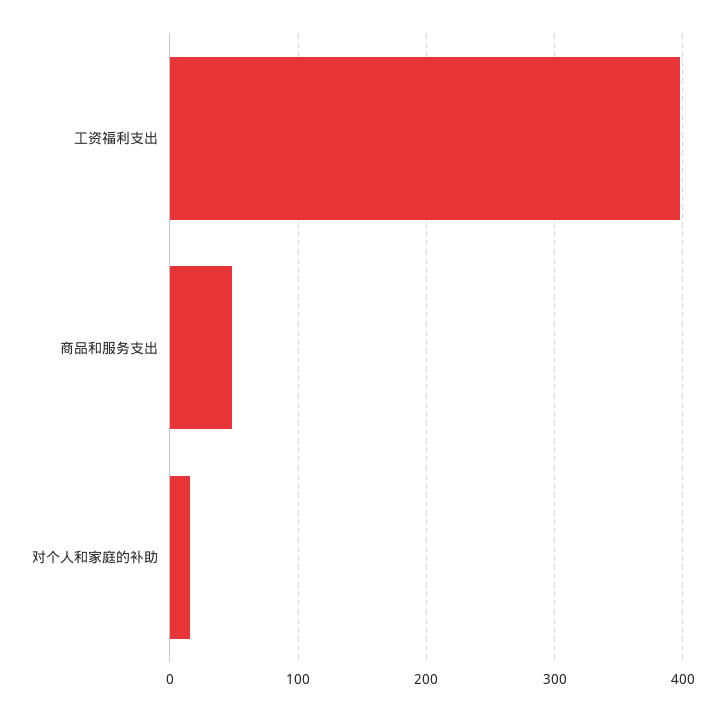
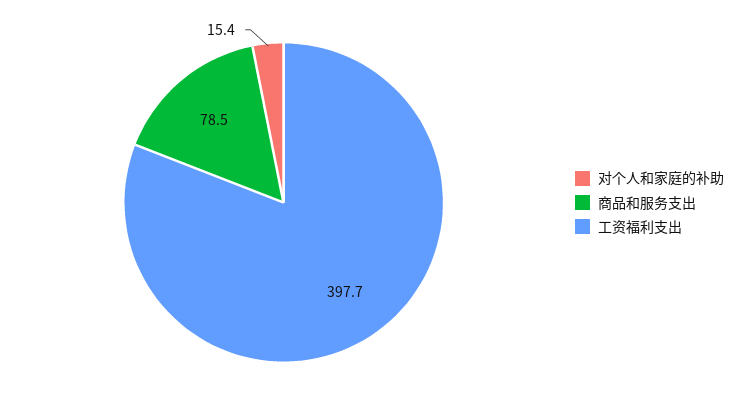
商品和服务支出: 50 -> 78.5

